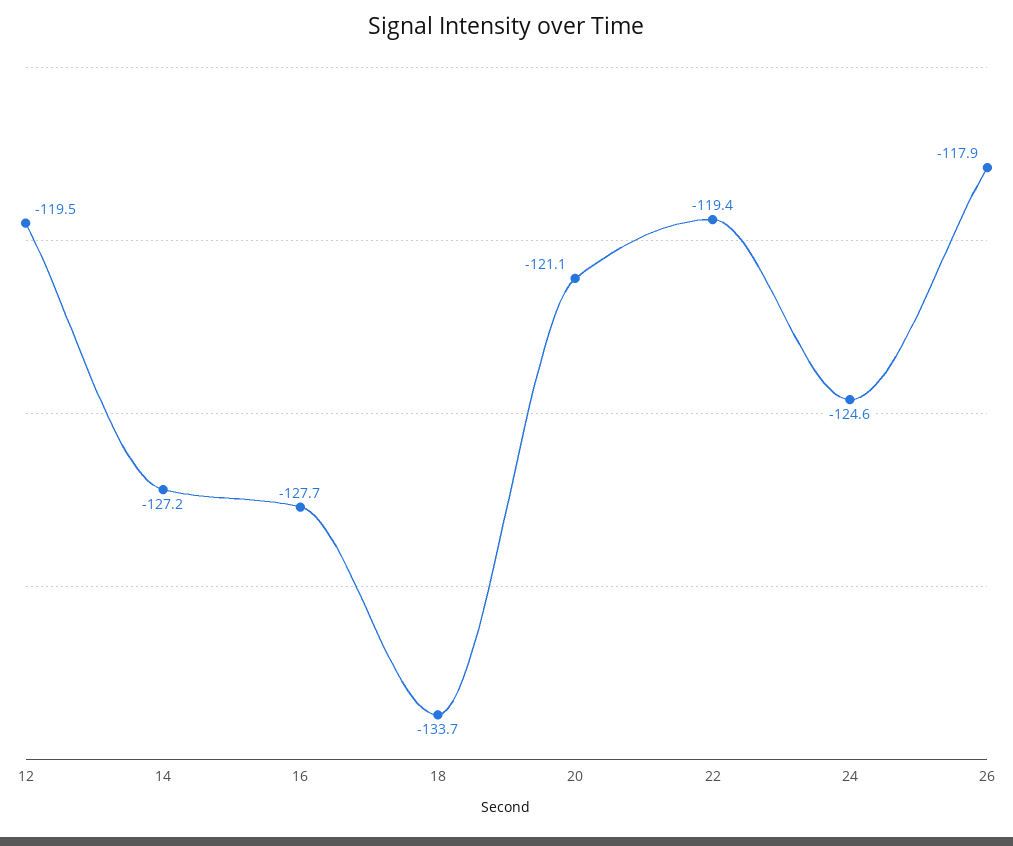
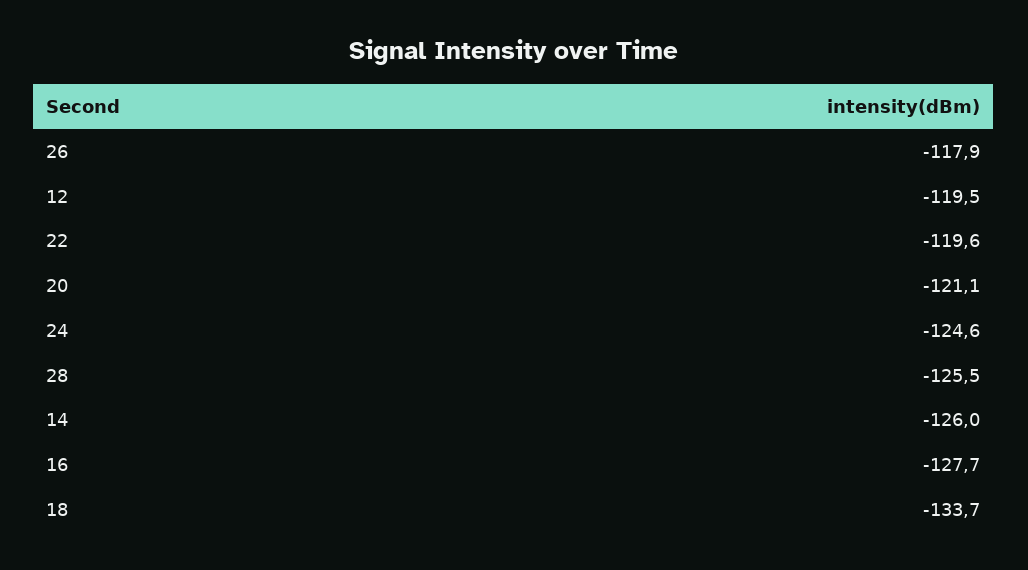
14: -127.2 -> -126
22: -119.4 -> -119.6
28: none -> -125.5

